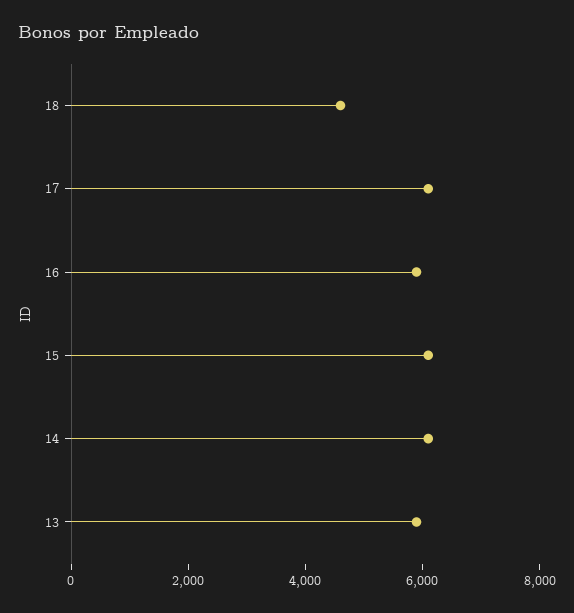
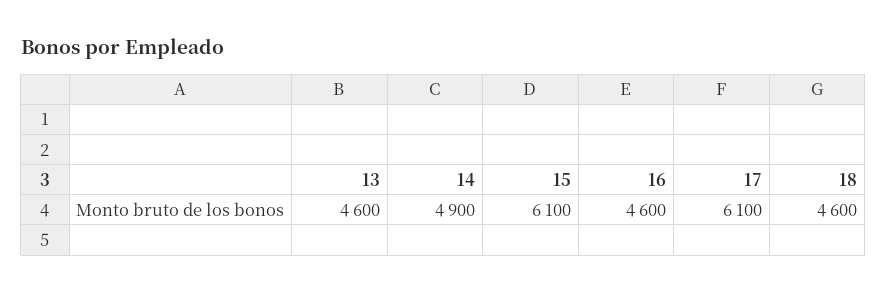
16: 6000 -> 4600
14: 6000 -> 4900
13: 6000 -> 4600

